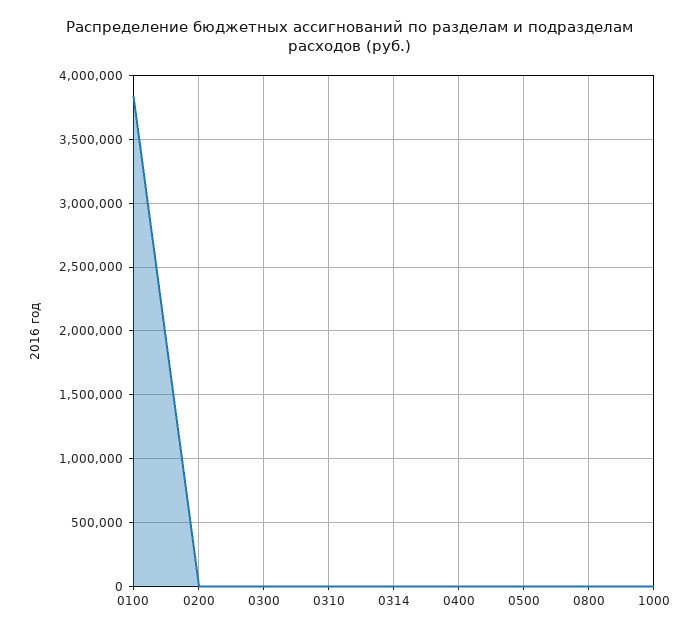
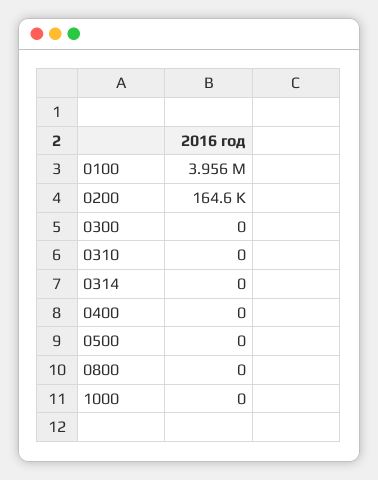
0100: 3850000 -> 3956000
0200: 0 -> 164600

